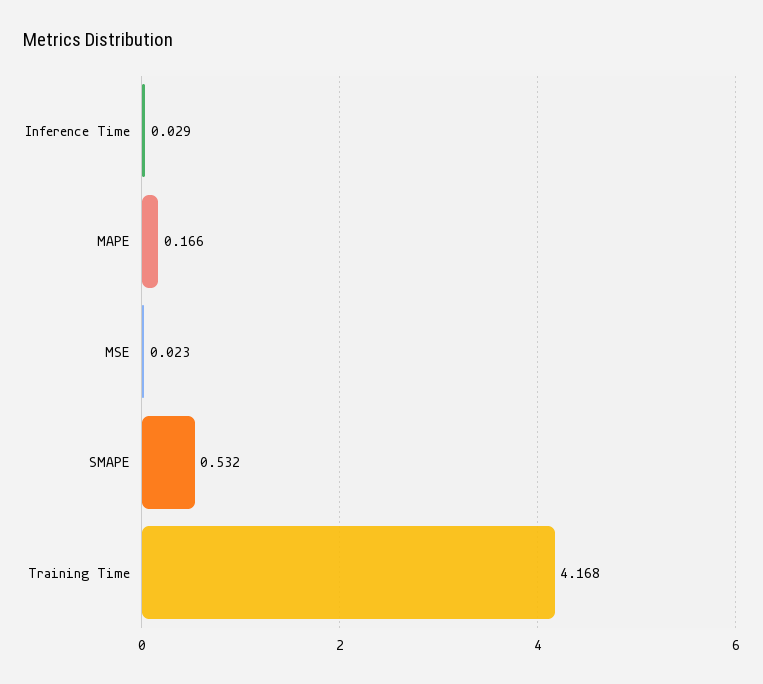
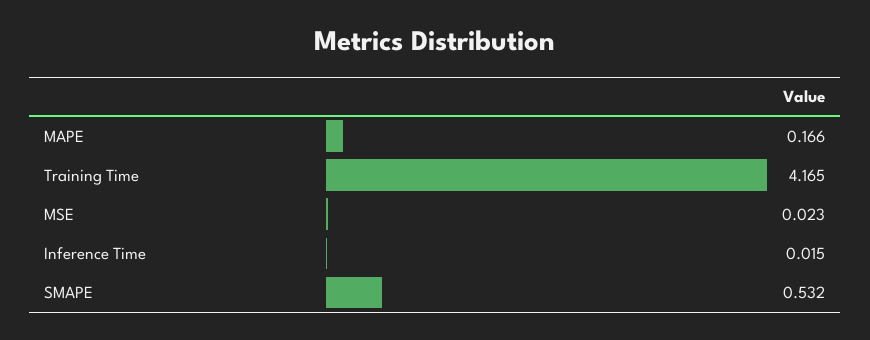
Inference Time: 0.029 -> 0.015
Training Time: 4.168 -> 4.165

